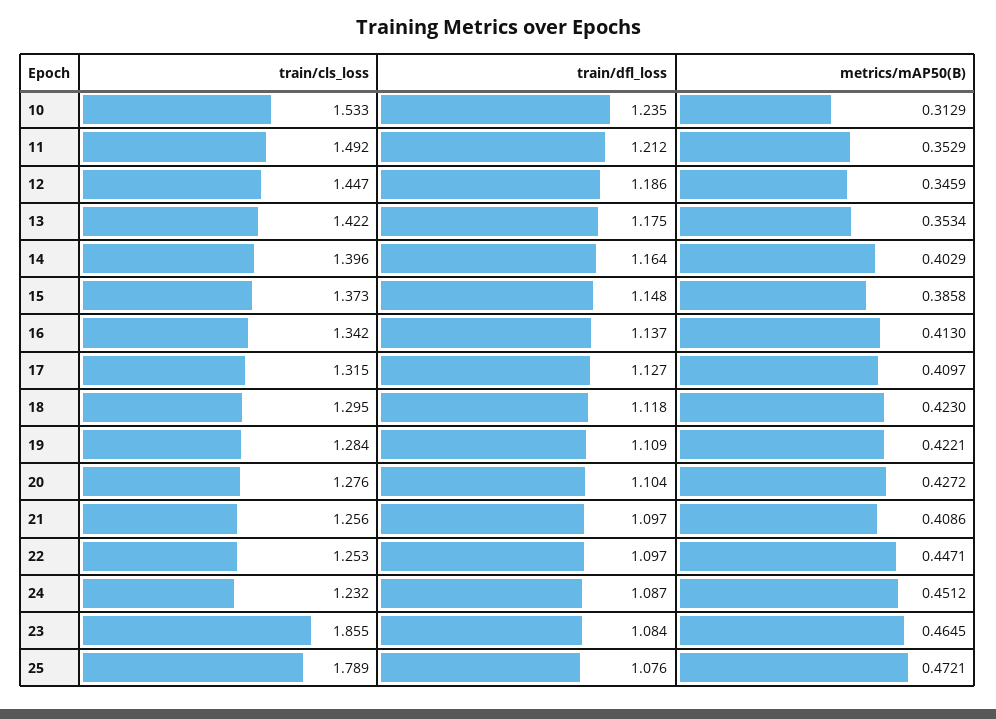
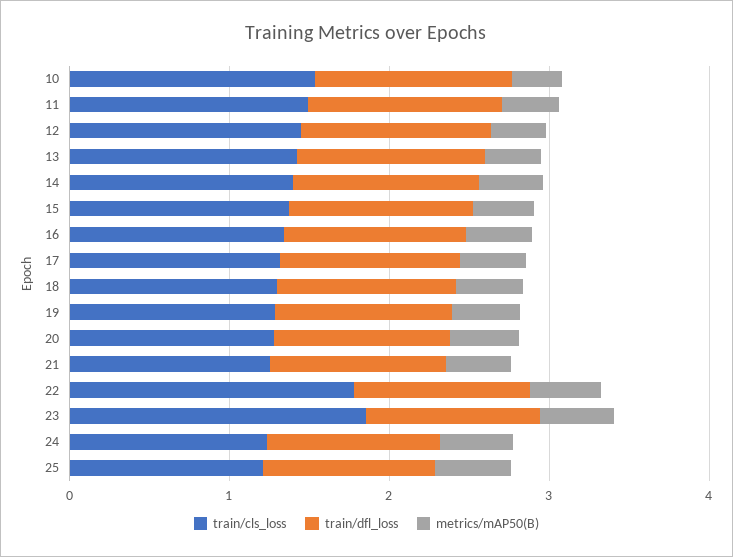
train/cls_loss, 22: 1.253 -> 1.8
train/cls_loss, 25: 1.789 -> 1.2

